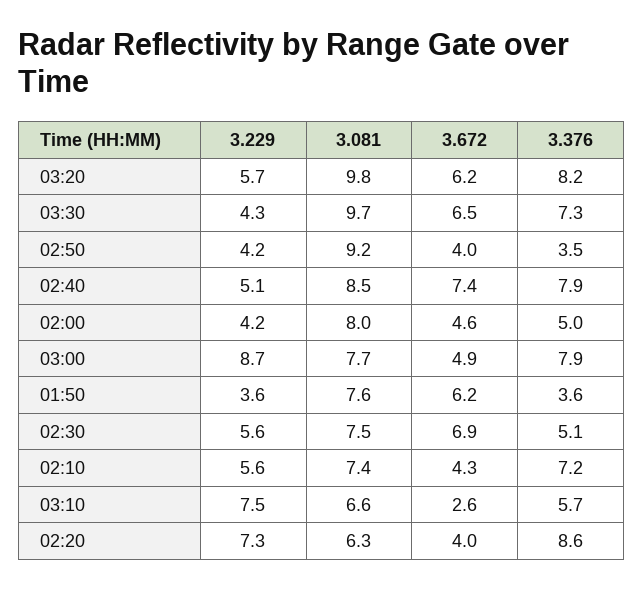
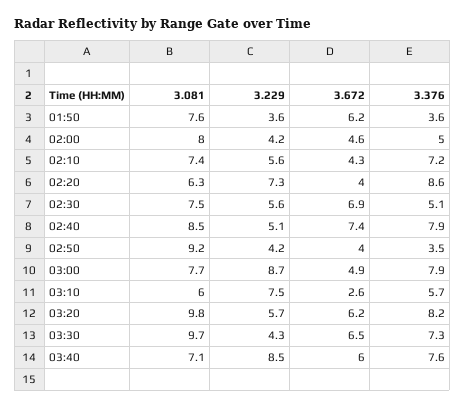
3.081, 03:10: 6.6 -> 6
3.081, 03:40: none -> 7.1
3.229, 03:40: none -> 8.5
3.672, 03:40: none -> 6
3.376, 03:40: none -> 7.6

